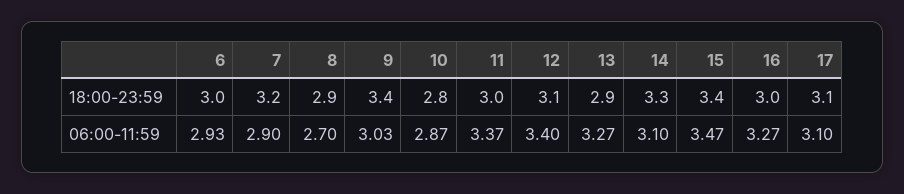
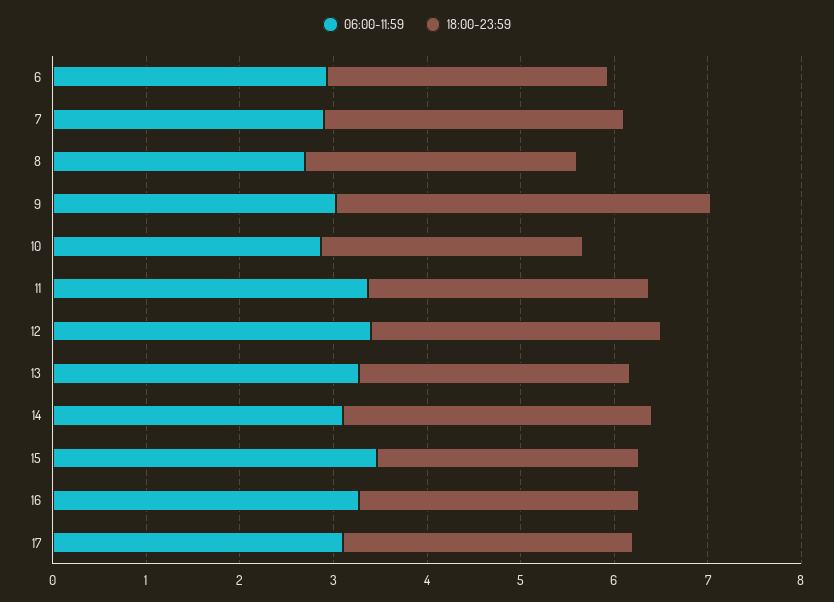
18:00-23:59, 9: 3.4 -> 4
18:00-23:59, 15: 3.4 -> 2.8

